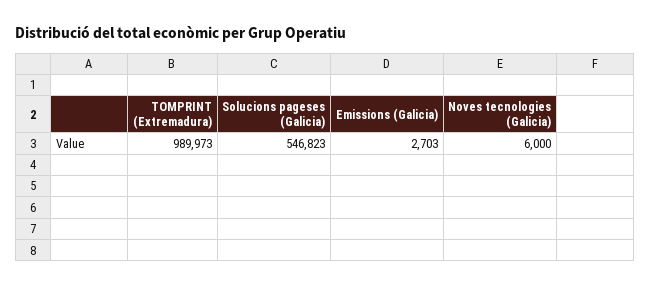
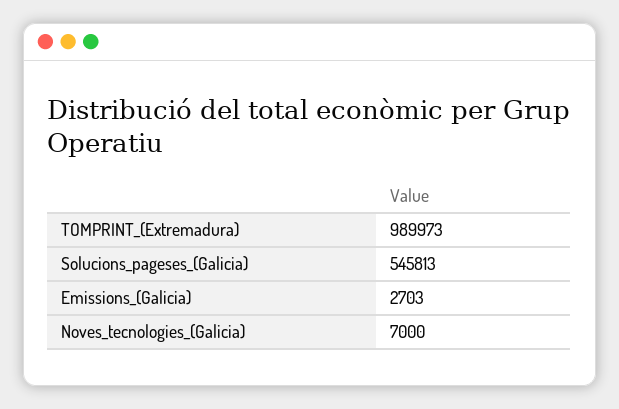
Solucions pageses (Galicia): 546823 -> 545813
Noves tecnologies (Galicia): 6000 -> 7000

